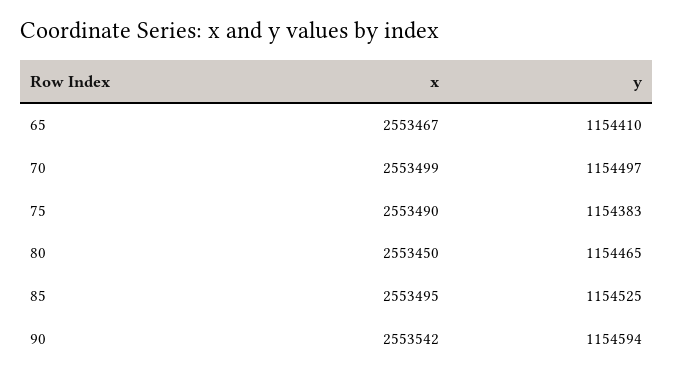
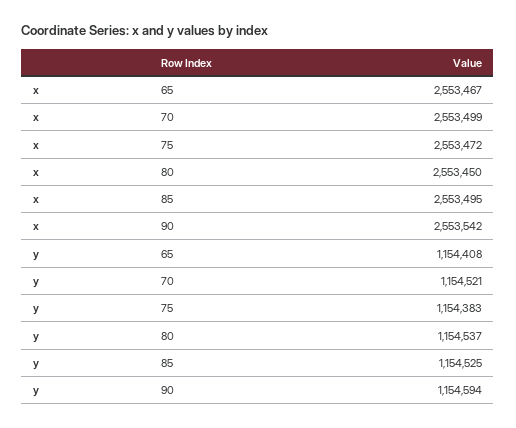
y, 65: 1154410 -> 1154408
y, 70: 1154497 -> 1154521
x, 75: 2553490 -> 2553472
y, 80: 1154465 -> 1154537

